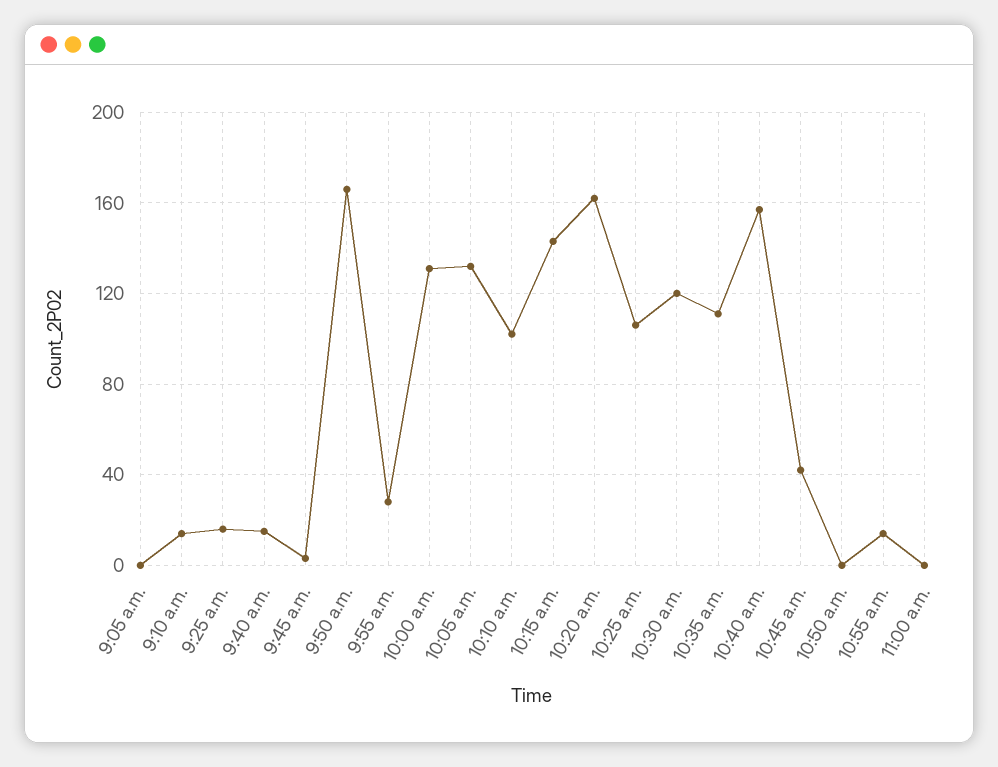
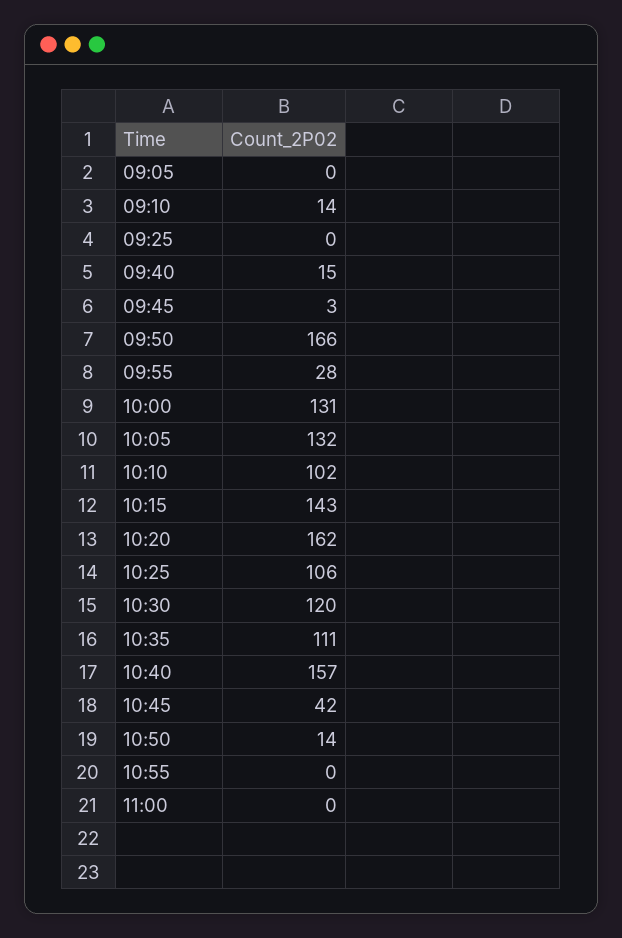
9:25 a.m.: 15 -> 0
10:50 a.m.: 0 -> 14
10:55 a.m.: 15 -> 0

